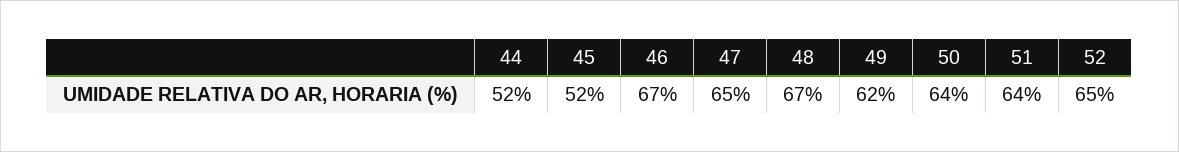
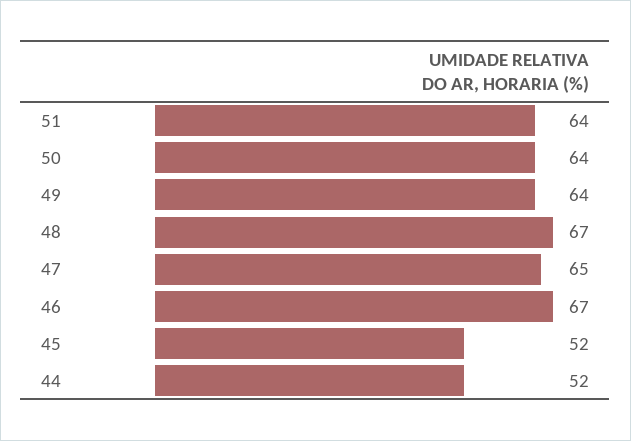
49: 62 -> 64
52: 65 -> none

